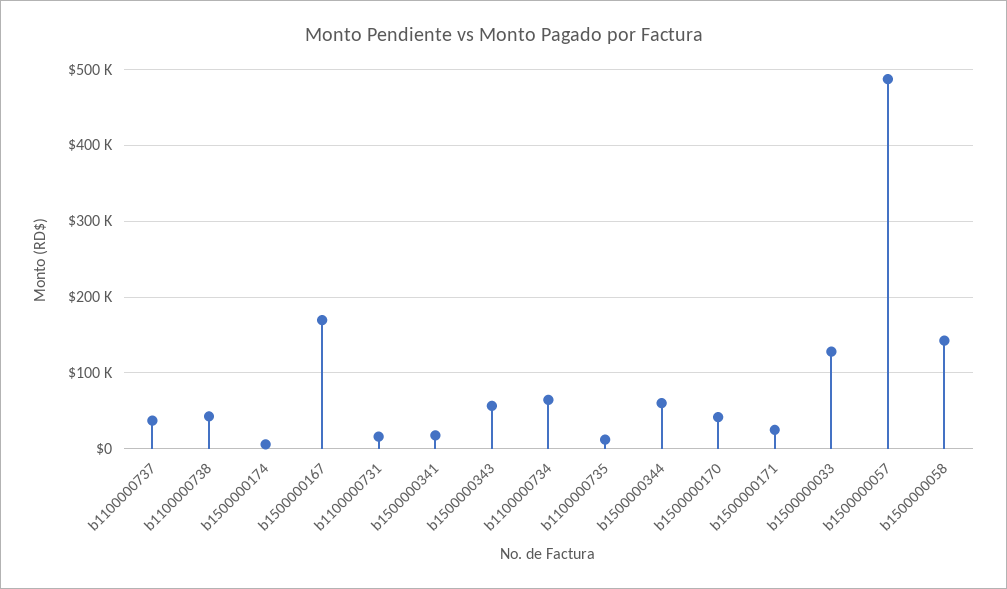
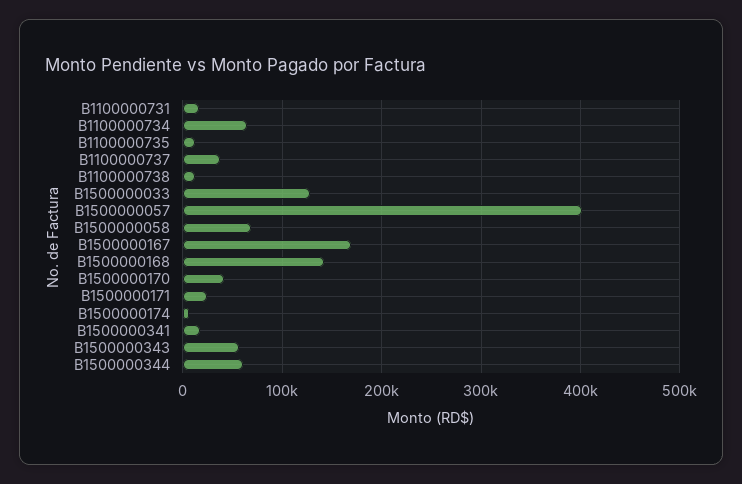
b1100000738: 40000 -> 10000
b1500000057: 490000 -> 400000
b1500000058: 140000 -> 70000
B1500000168: none -> 140000

